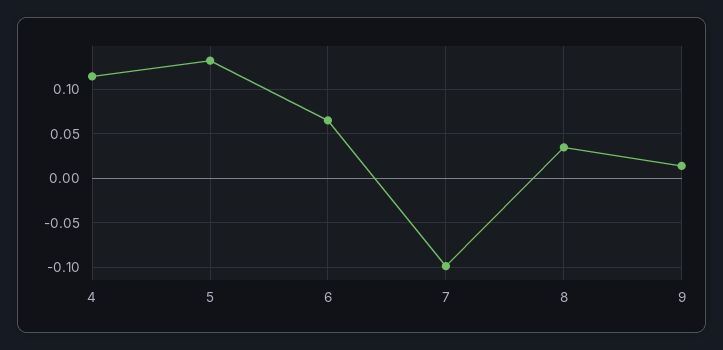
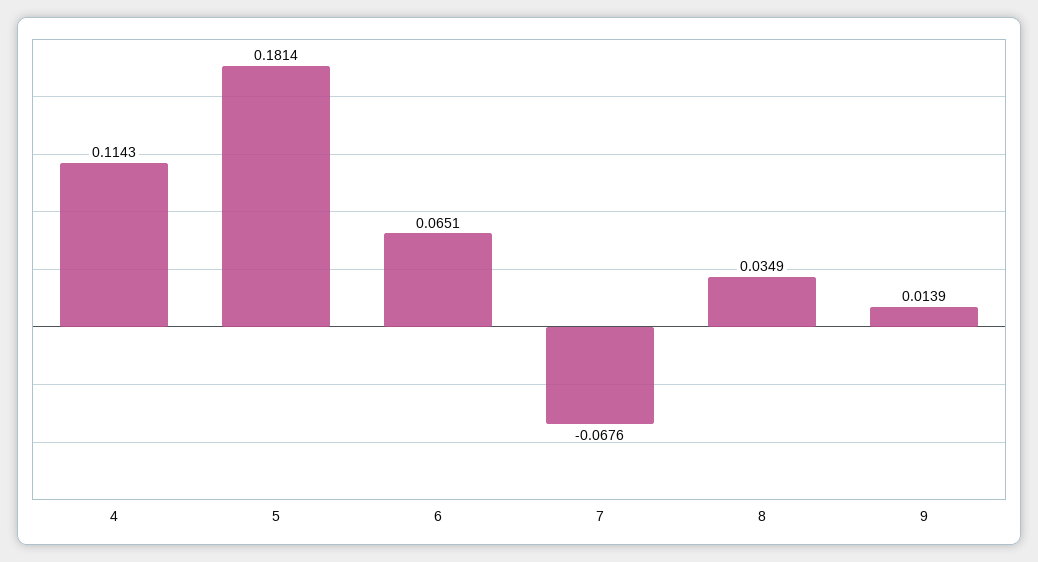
5: 0.13 -> 0.1814
7: -0.1 -> -0.0676

